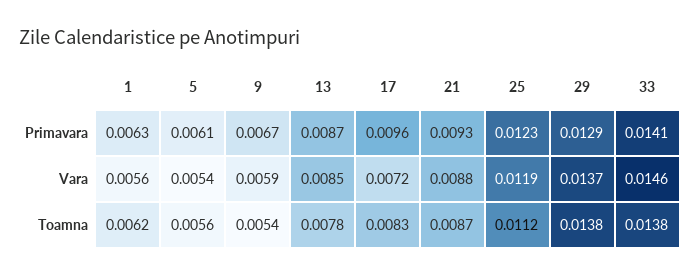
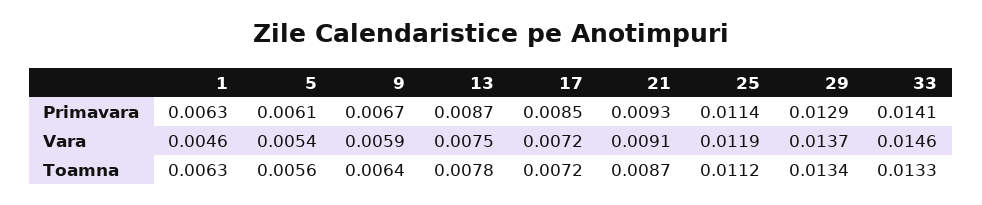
17, Primavara: 0.0096 -> 0.0085
25, Primavara: 0.0123 -> 0.0114
1, Vara: 0.0056 -> 0.0046
13, Vara: 0.0085 -> 0.0075
21, Vara: 0.0088 -> 0.0091
1, Toamna: 0.0062 -> 0.0063
9, Toamna: 0.0054 -> 0.0064
17, Toamna: 0.0083 -> 0.0072
29, Toamna: 0.0138 -> 0.0134
33, Toamna: 0.0138 -> 0.0133

